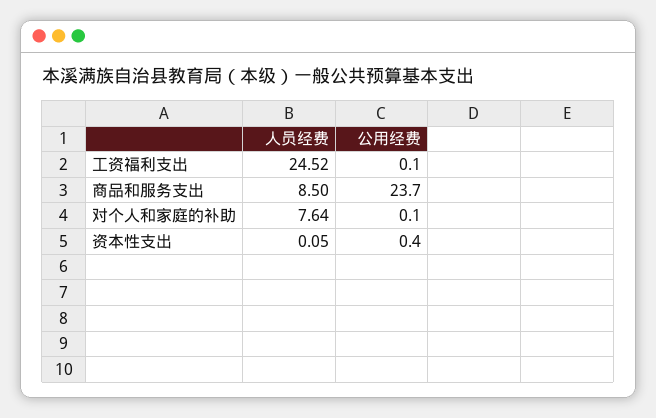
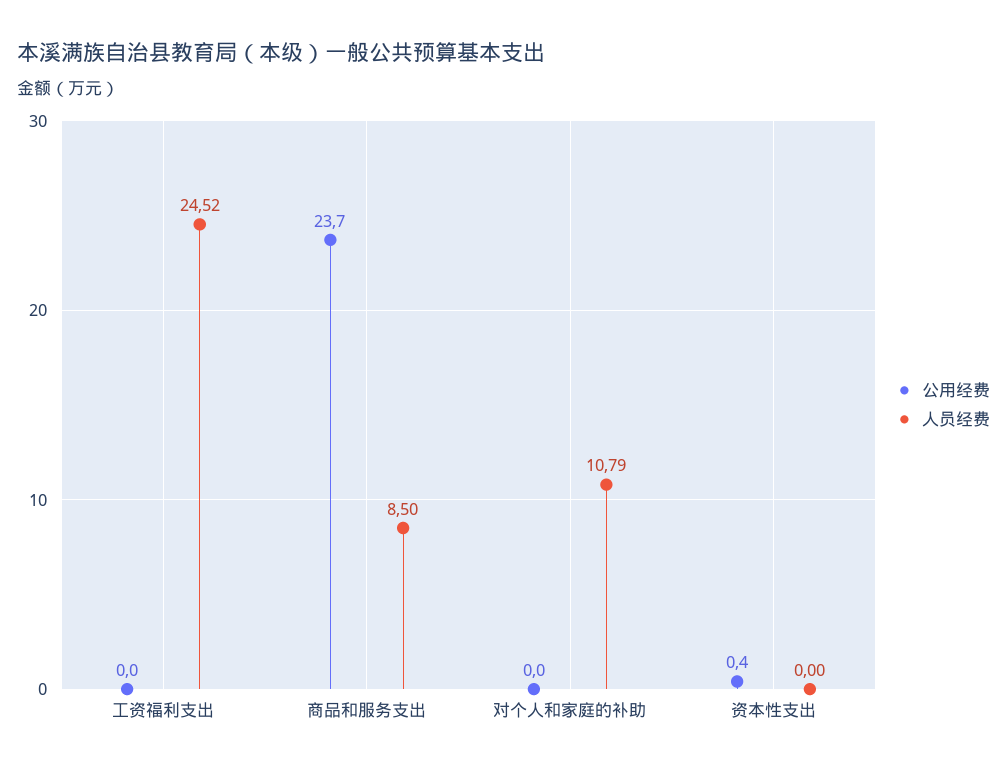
公用经费, 工资福利支出: 0.1 -> 0
人员经费, 对个人和家庭的补助: 7.64 -> 10.79
公用经费, 对个人和家庭的补助: 0.1 -> 0
人员经费, 资本性支出: 0.05 -> 0

